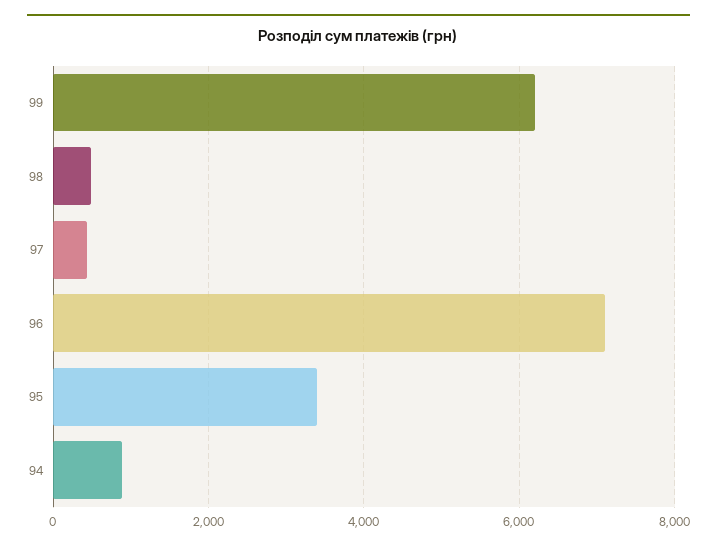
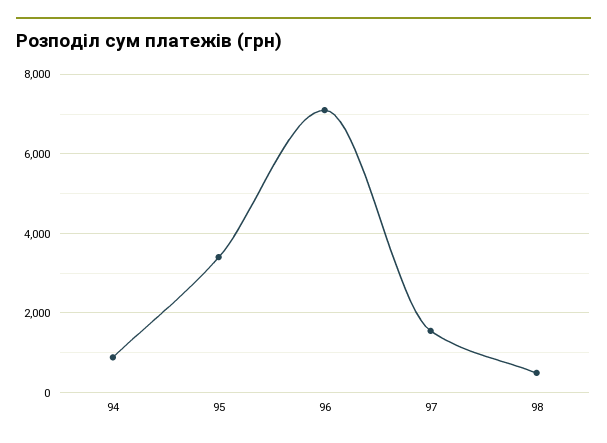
99: 6200 -> none
97: 400 -> 1600

